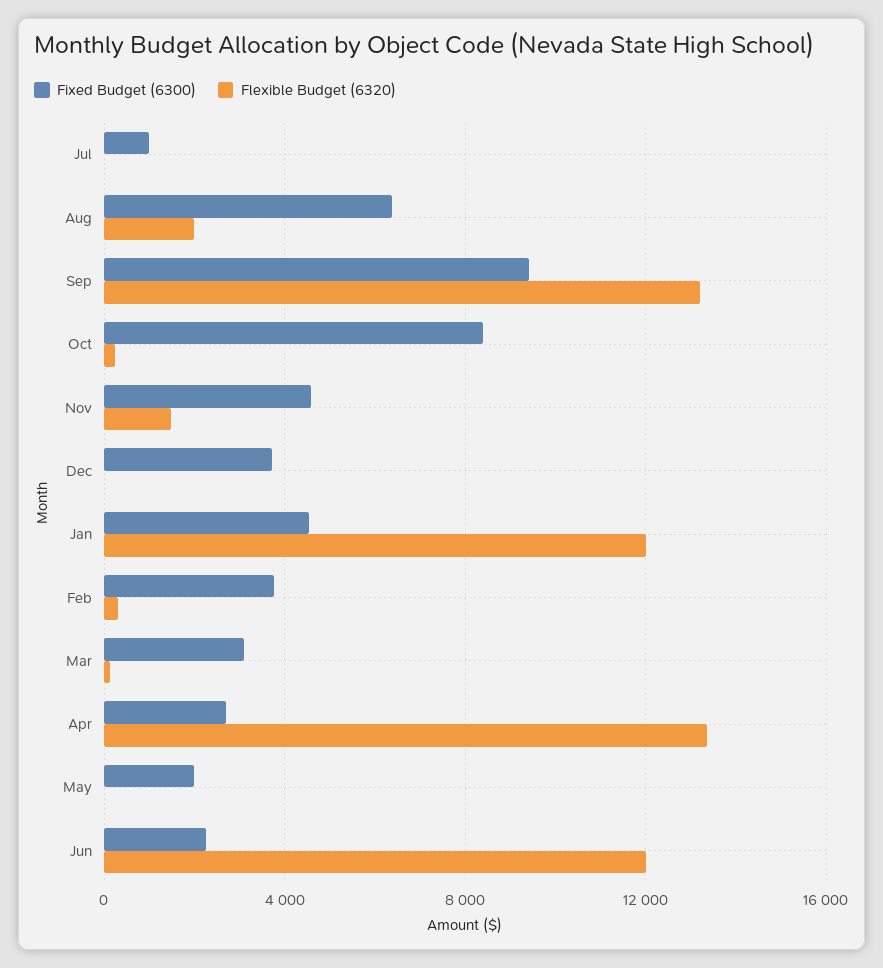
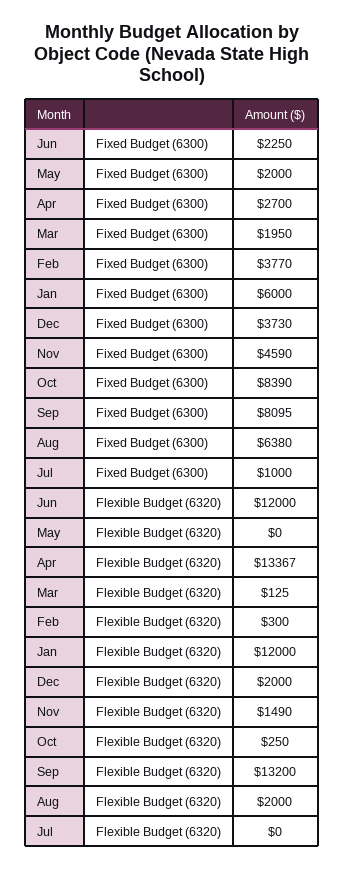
Fixed Budget (6300), Sep: 9500 -> 8095
Flexible Budget (6320), Dec: 0 -> 2000
Fixed Budget (6300), Jan: 4500 -> 6000
Fixed Budget (6300), Mar: 3000 -> 1950

